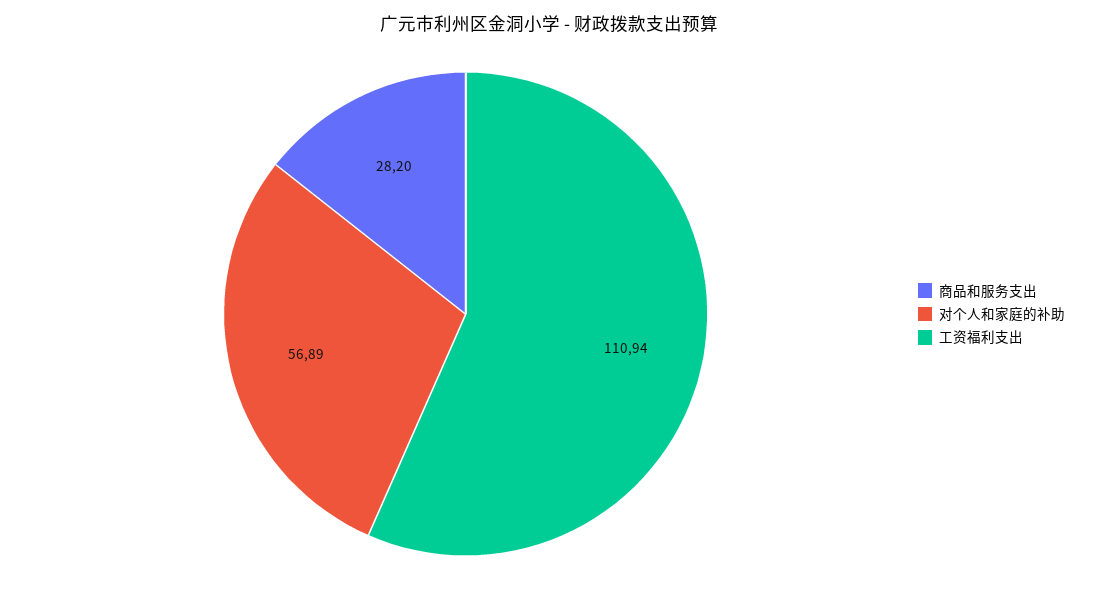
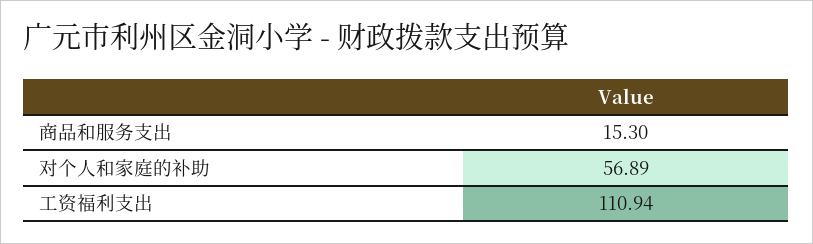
商品和服务支出: 28.2 -> 15.3

